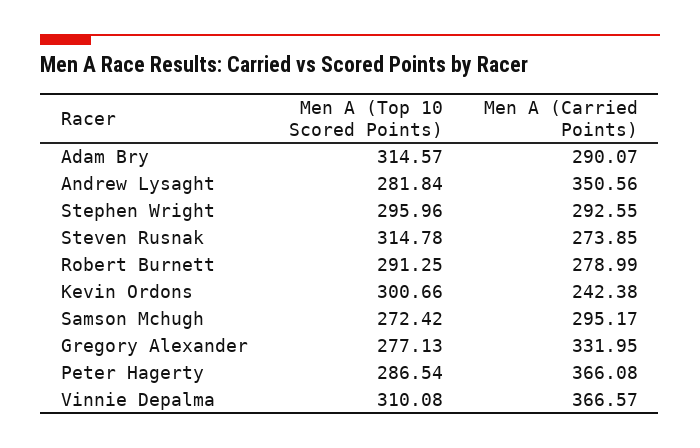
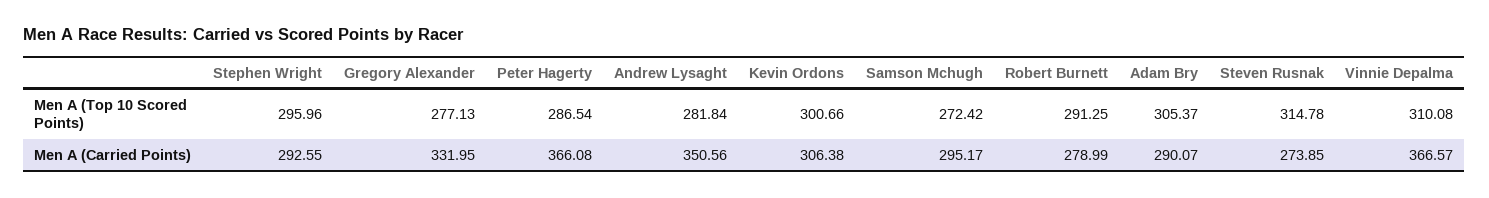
Men A (Top 10 Scored Points), Adam Bry: 314.57 -> 305.37
Men A (Carried Points), Kevin Ordons: 242.38 -> 306.38

